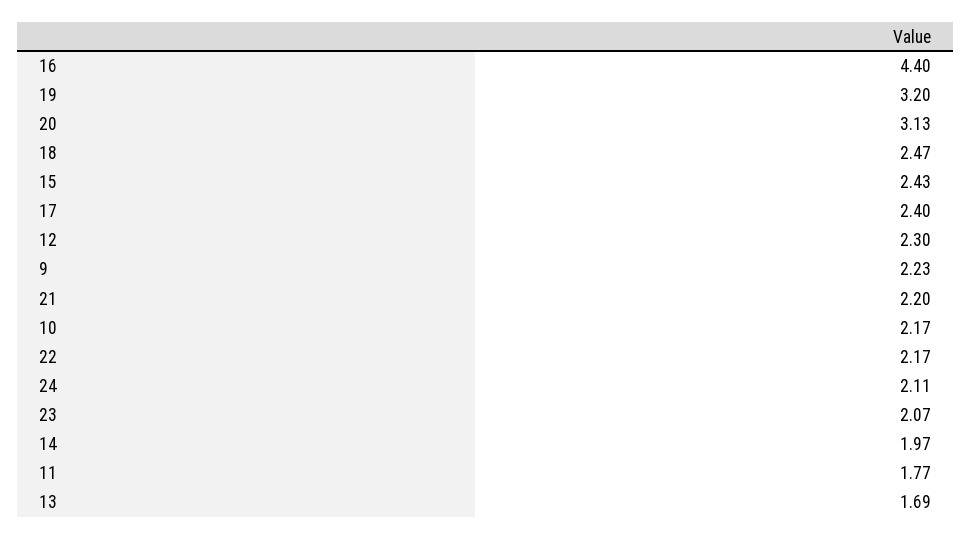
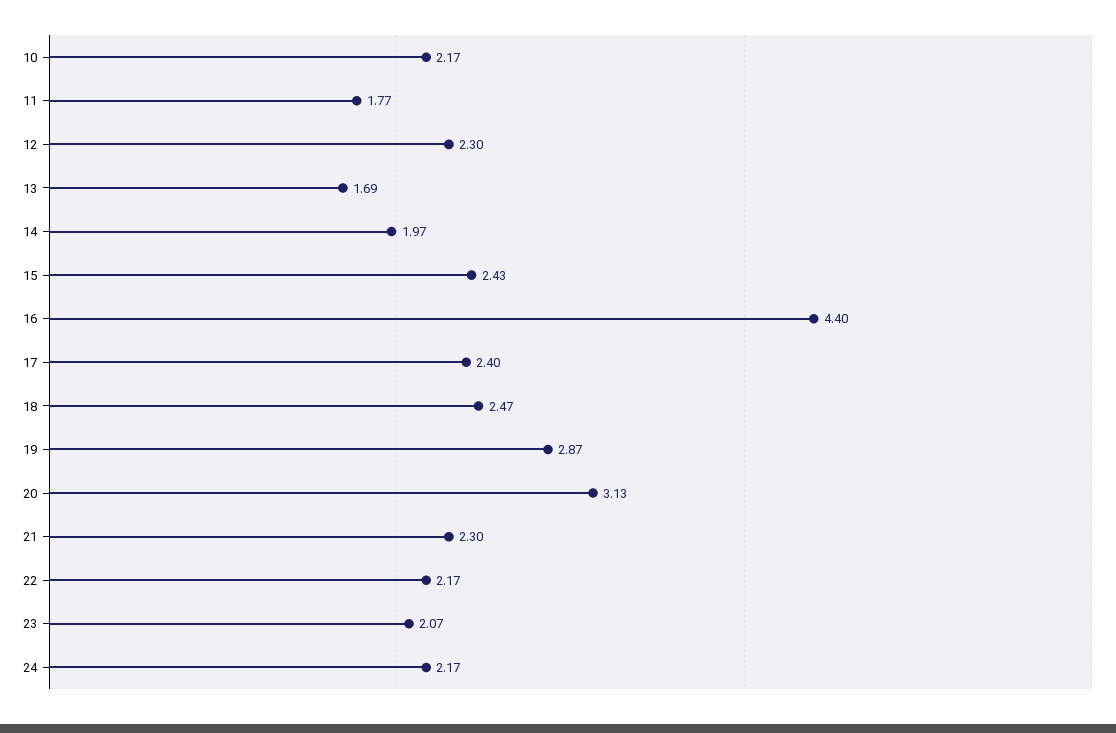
19: 3.2 -> 2.87
9: 2.23 -> none
21: 2.2 -> 2.3
24: 2.11 -> 2.17

